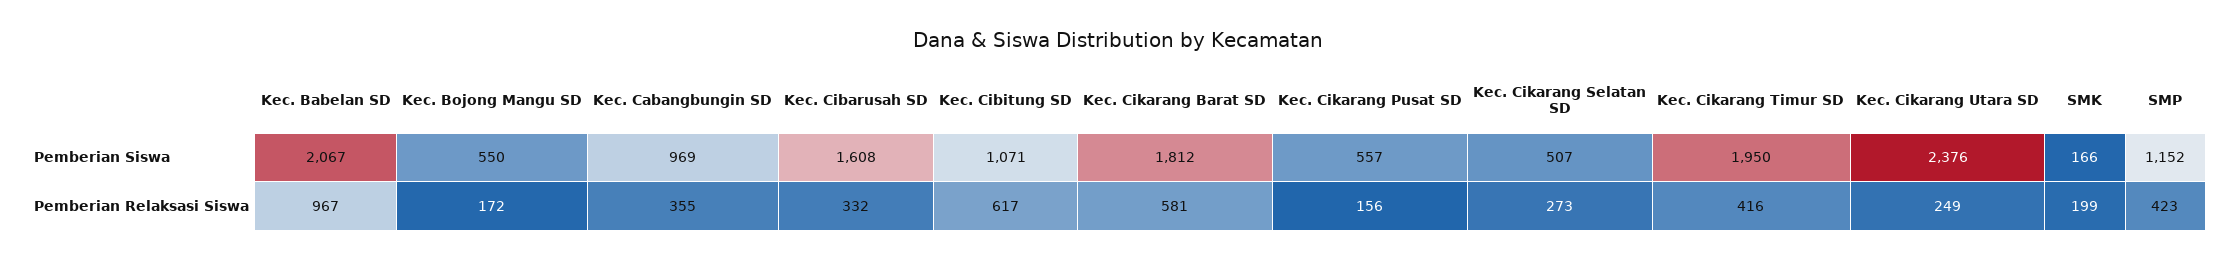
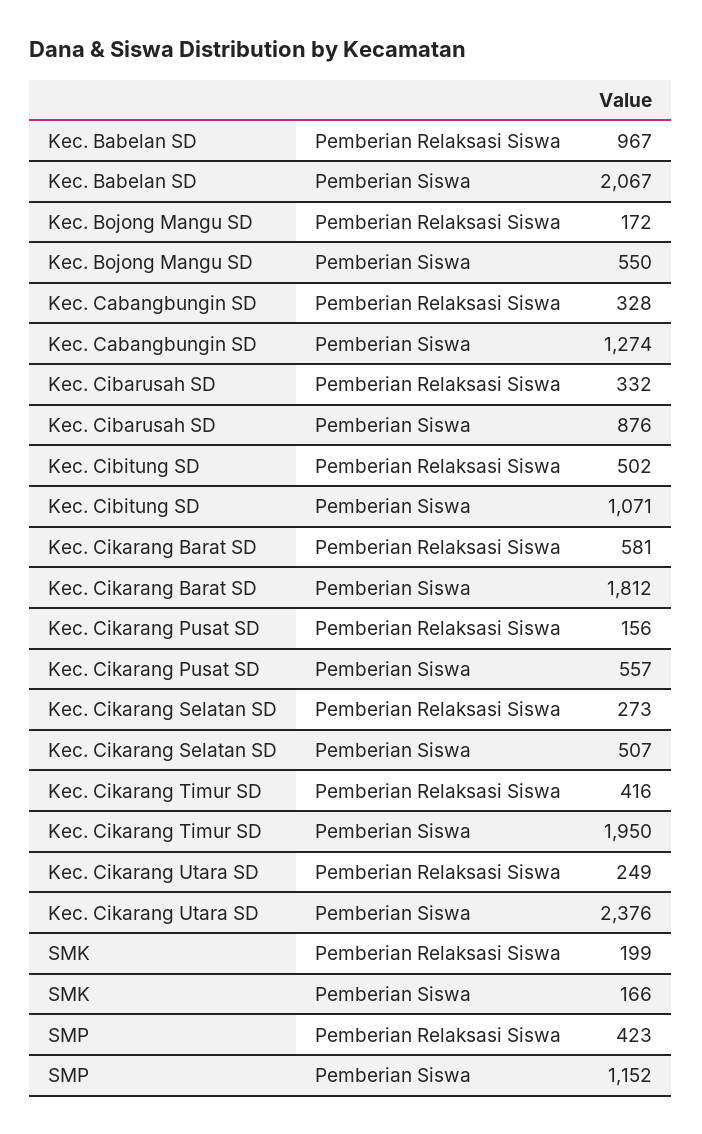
Kec. Cabangbungin SD, Pemberian Siswa: 969 -> 1274
Kec. Cibarusah SD, Pemberian Siswa: 1608 -> 876
Kec. Cabangbungin SD, Pemberian Relaksasi Siswa: 355 -> 328
Kec. Cibitung SD, Pemberian Relaksasi Siswa: 617 -> 502

